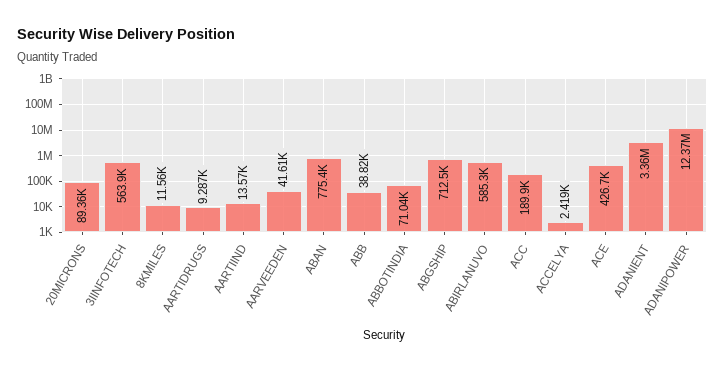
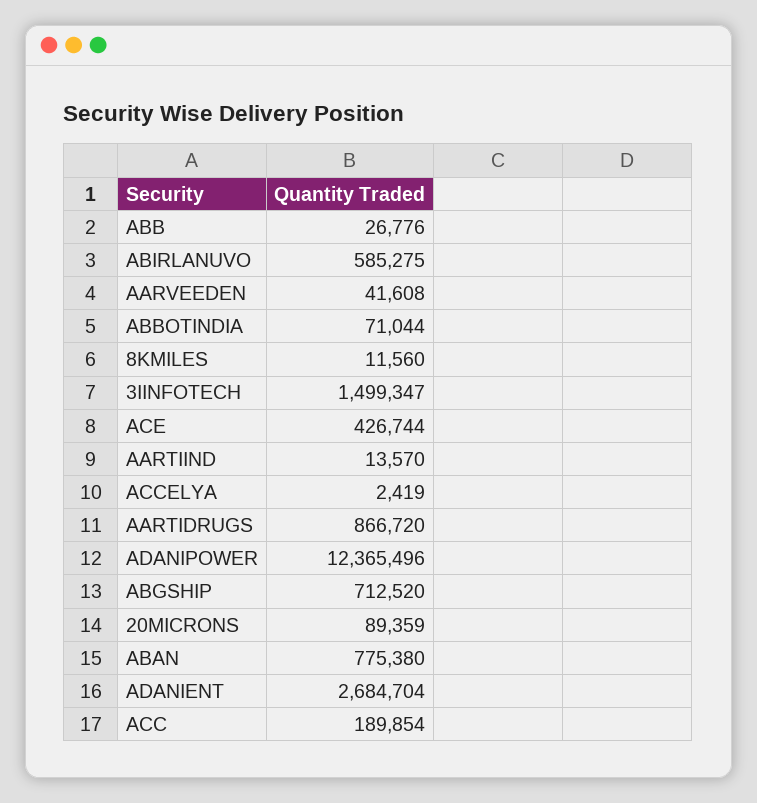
3IINFOTECH: 563900 -> 1499347
AARTIDRUGS: 9287 -> 866720
ABB: 38820 -> 26776
ADANIENT: 3360000 -> 2684704

